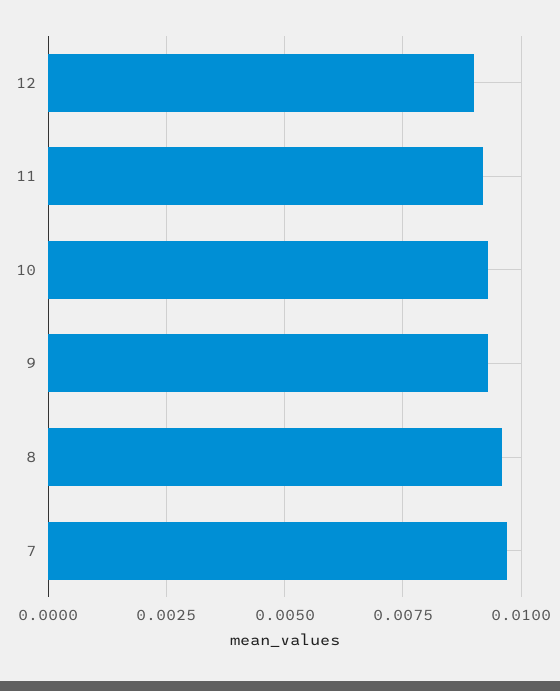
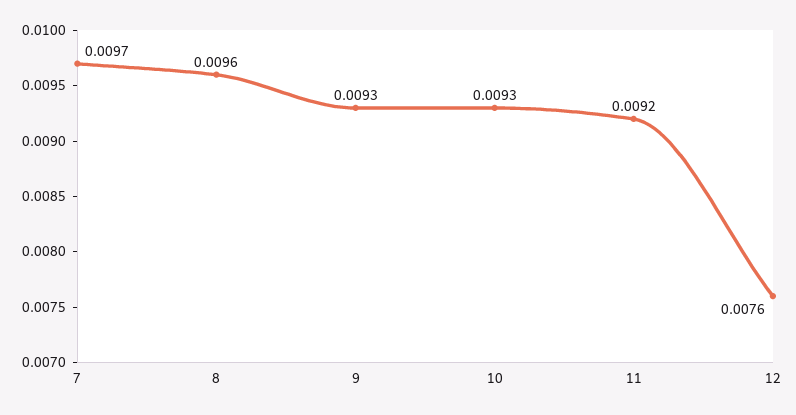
12: 0.009 -> 0.0076

